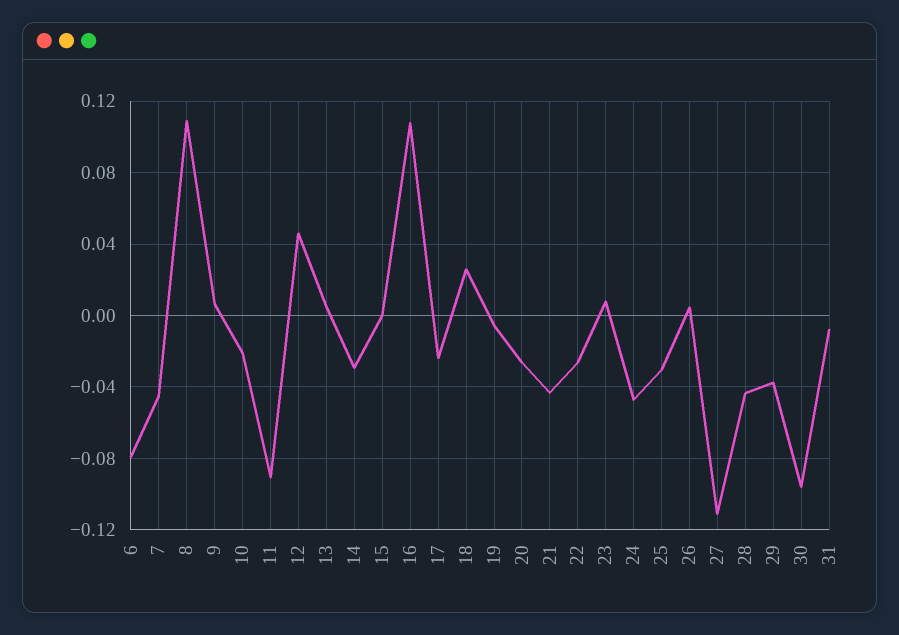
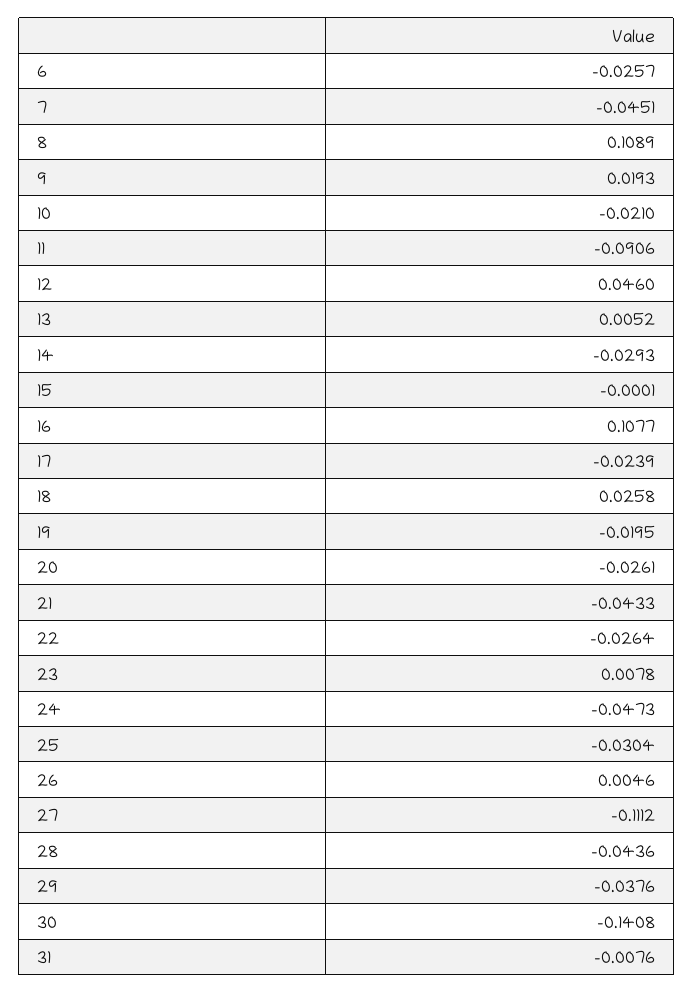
6: -0.08 -> -0.0257
9: 0.005 -> 0.0193
19: -0.005 -> -0.0195
30: -0.095 -> -0.1408

